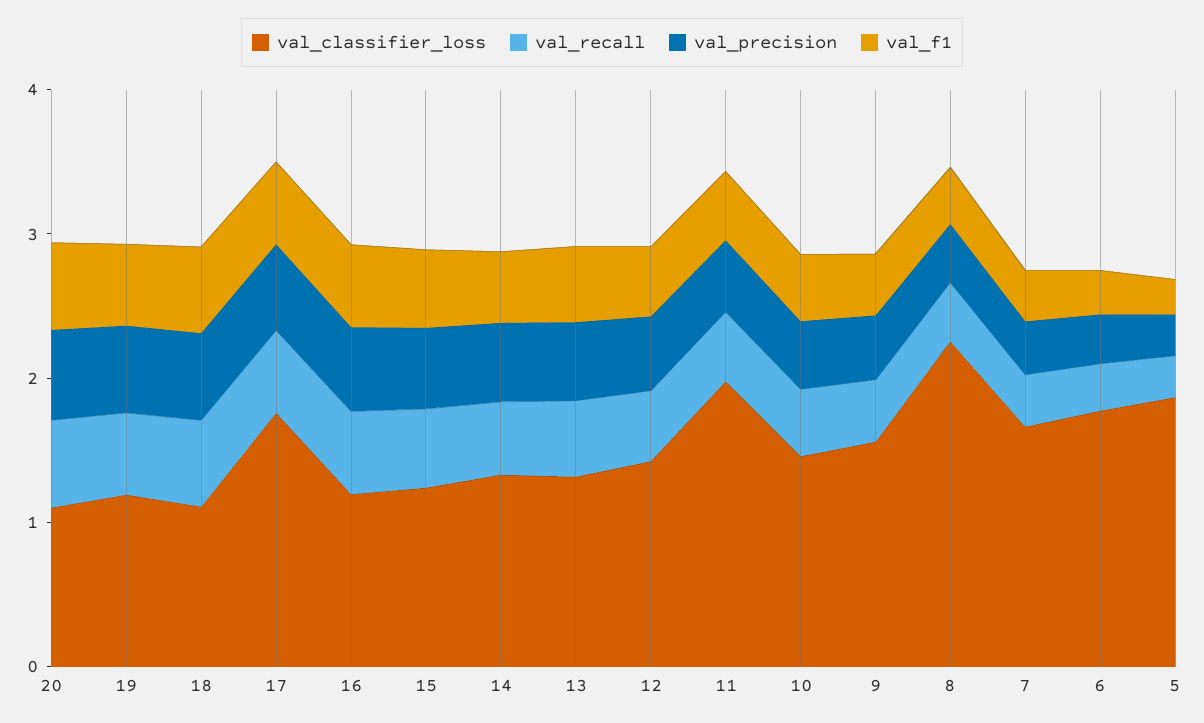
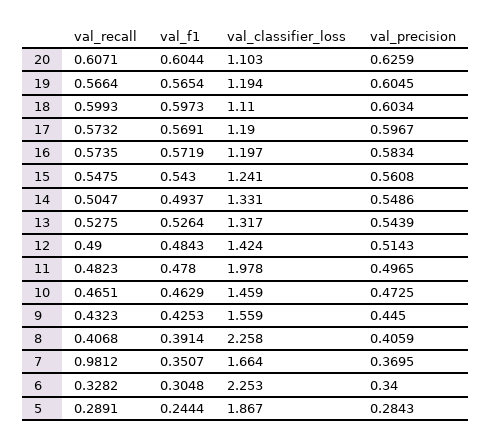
val_classifier_loss, 17: 1.8 -> 1.19
val_recall, 7: 0.4 -> 0.9812
val_classifier_loss, 6: 1.8 -> 2.253

